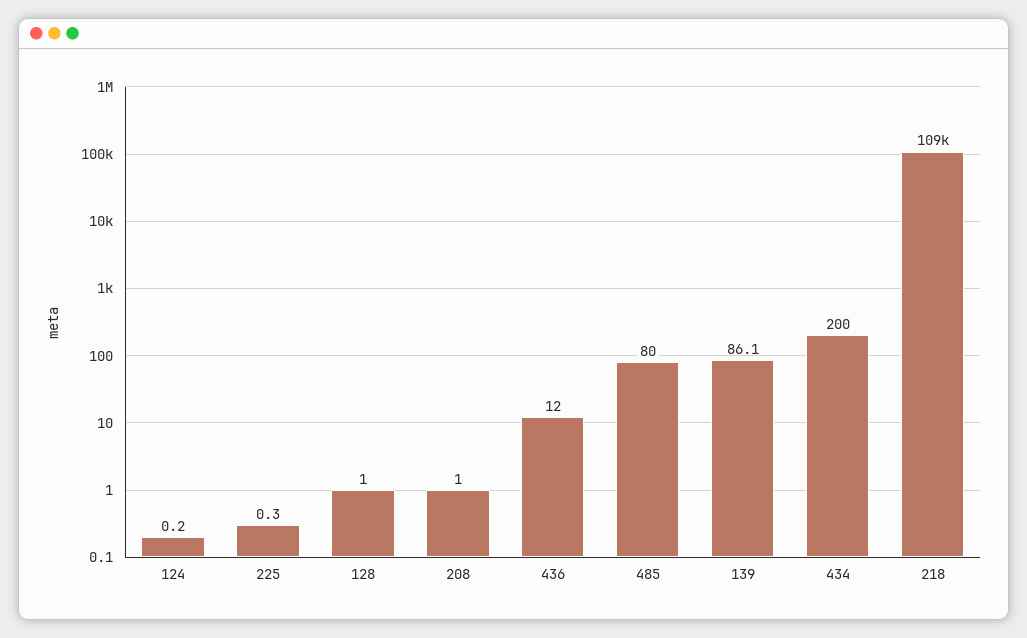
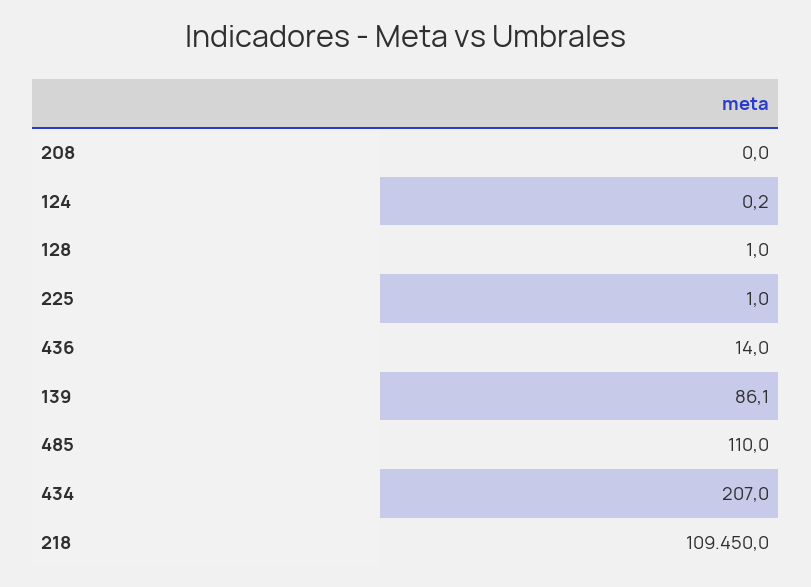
225: 0.3 -> 1
208: 1 -> 0
436: 12 -> 14
485: 80 -> 110
434: 200 -> 207

